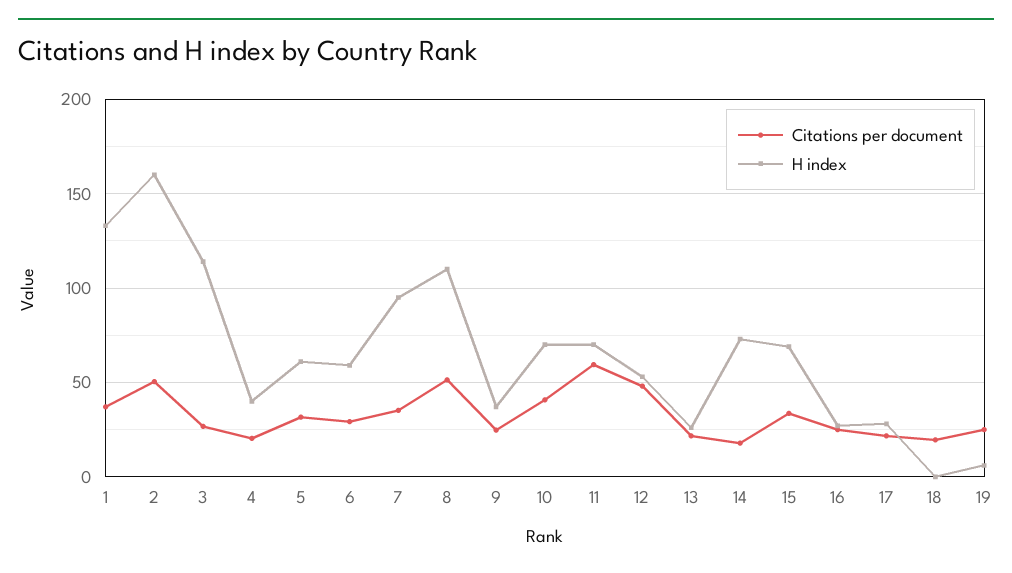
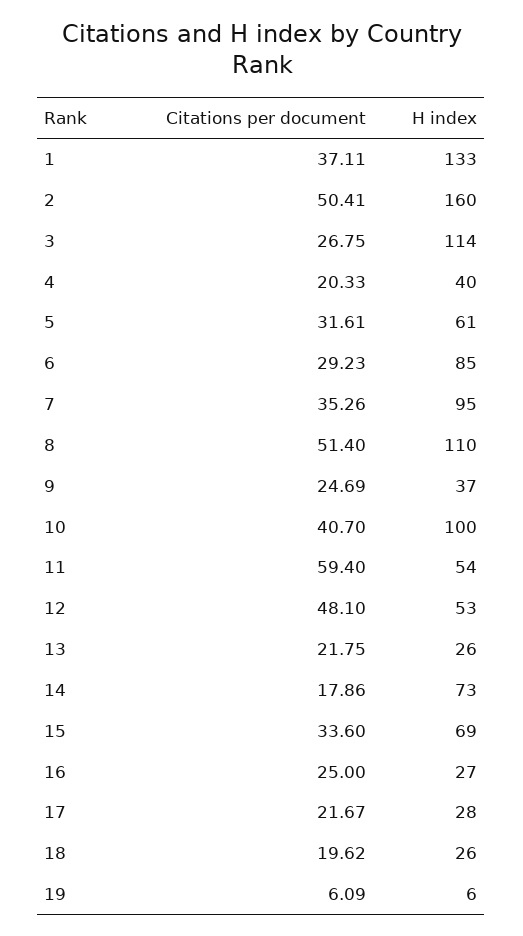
H index, 6: 60 -> 85
H index, 10: 70 -> 100
H index, 11: 70 -> 54
H index, 18: 0 -> 26
Citations per document, 19: 25 -> 6.09

